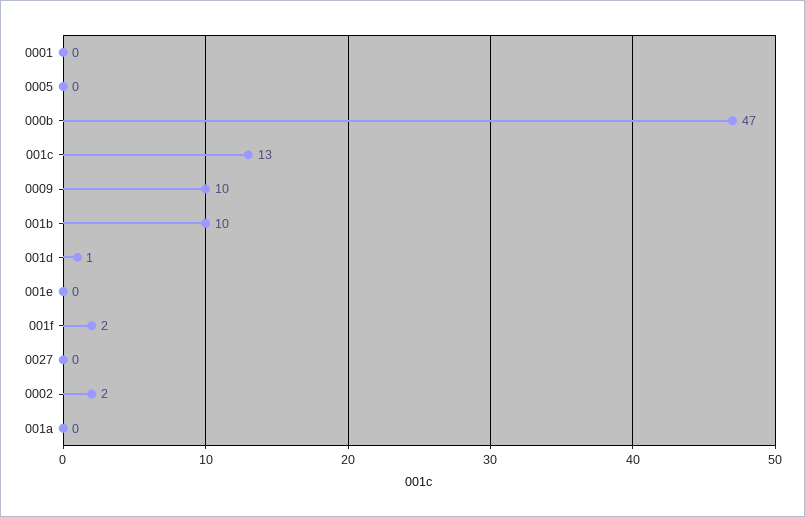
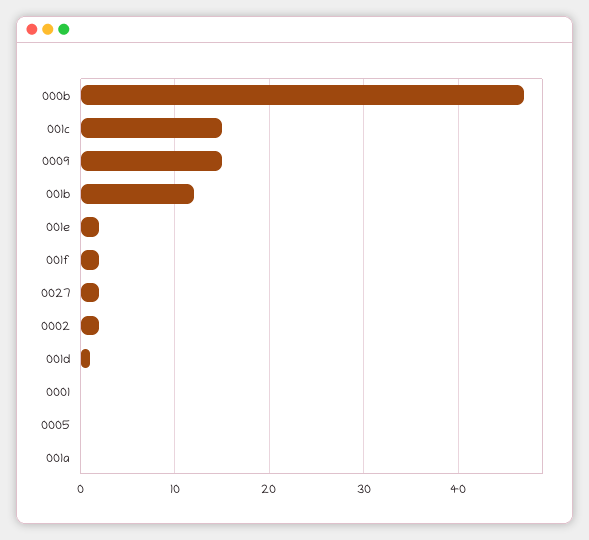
001c: 13 -> 15
0009: 10 -> 15
001b: 10 -> 12
001e: 0 -> 2
0027: 0 -> 2

